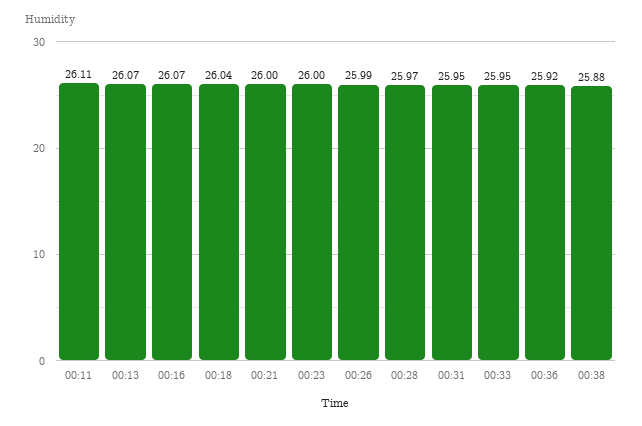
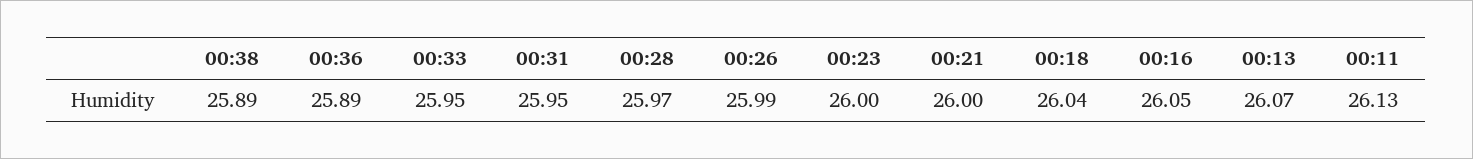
00:11: 26.11 -> 26.13
00:16: 26.07 -> 26.05
00:36: 25.92 -> 25.89
00:38: 25.88 -> 25.89

